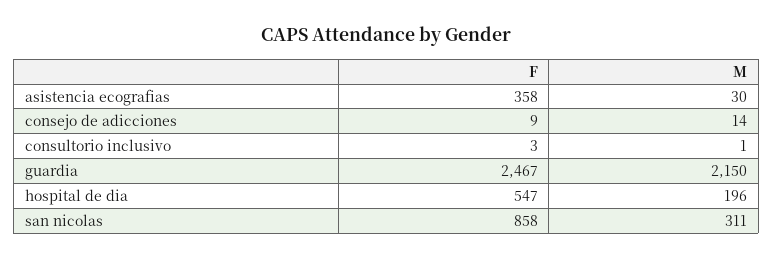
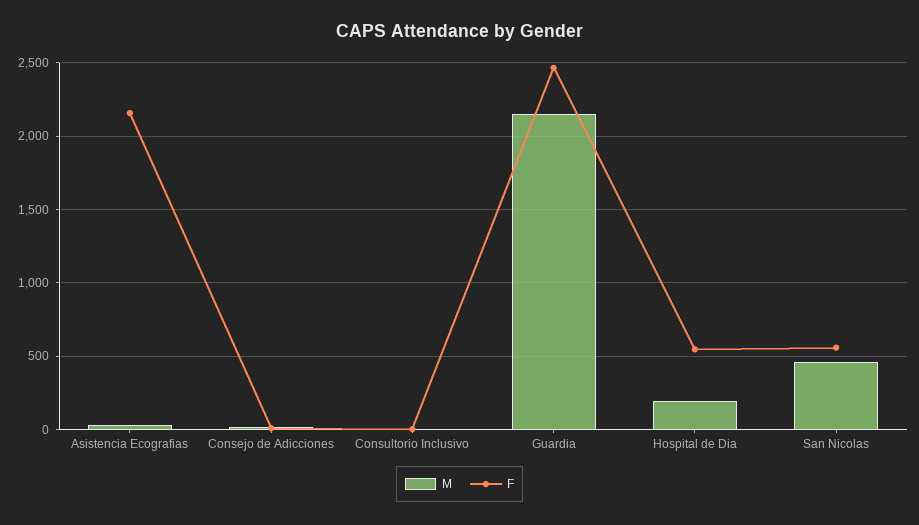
F, asistencia ecografias: 358 -> 2150
F, san nicolas: 858 -> 550
M, san nicolas: 311 -> 450

